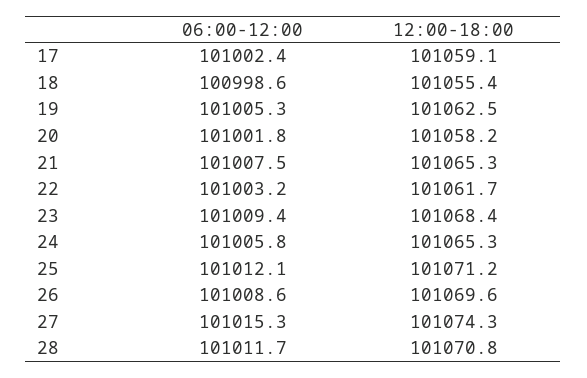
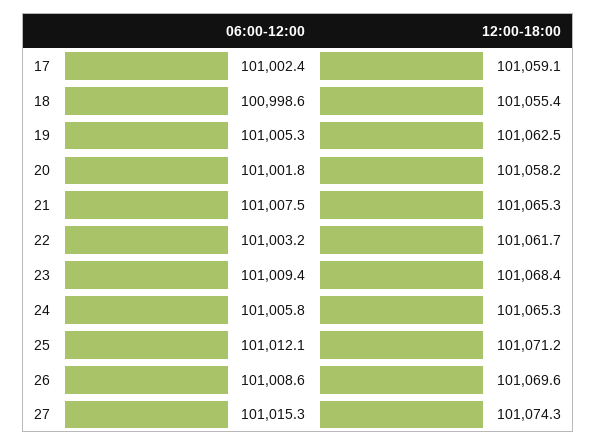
06:00-12:00, 28: 101011.7 -> none
12:00-18:00, 28: 101070.8 -> none

